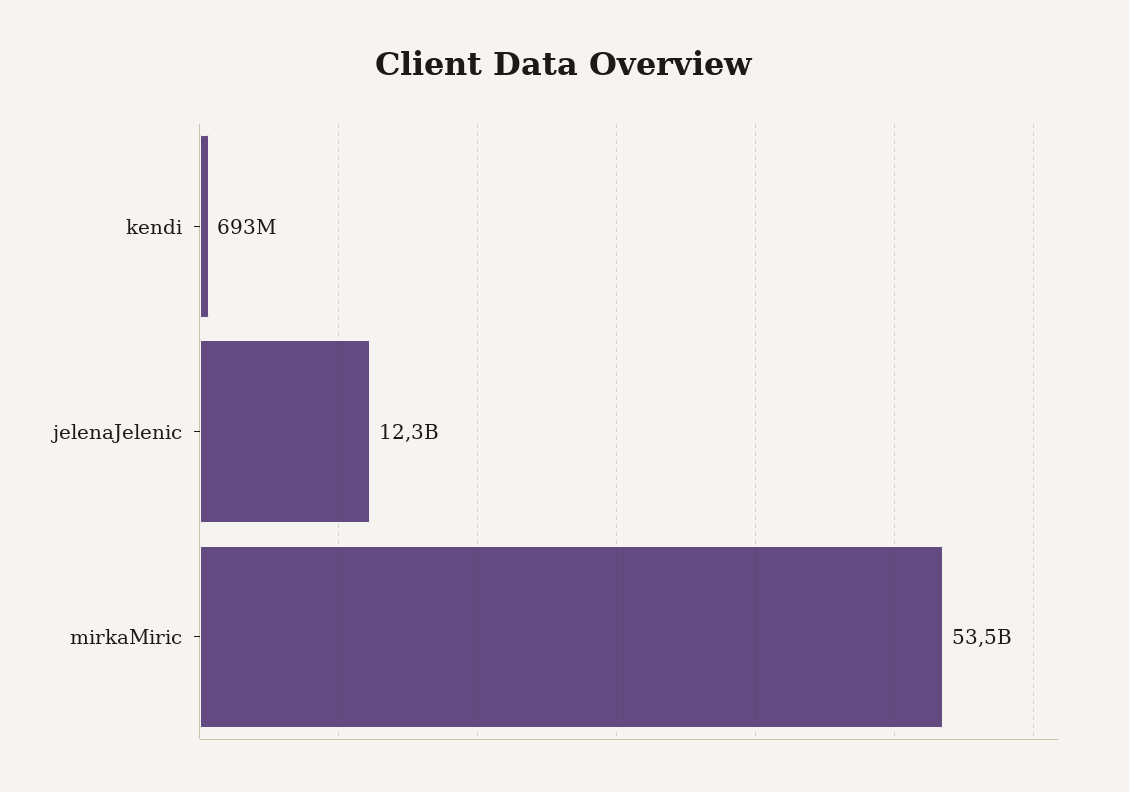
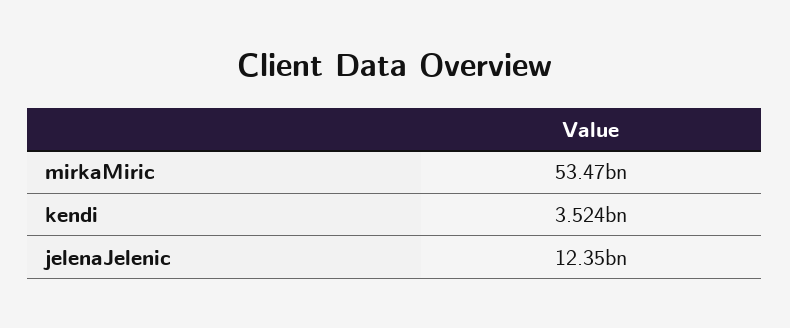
kendi: 693000000 -> 3524000000

